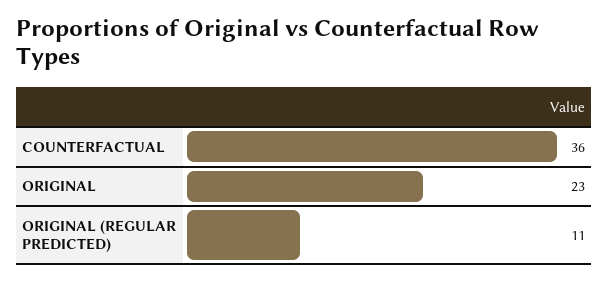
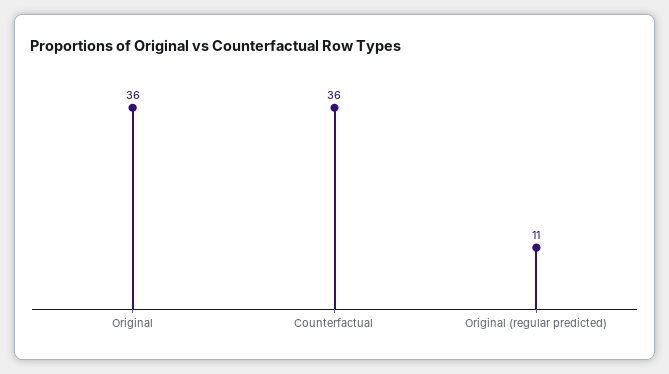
ORIGINAL: 23 -> 36

